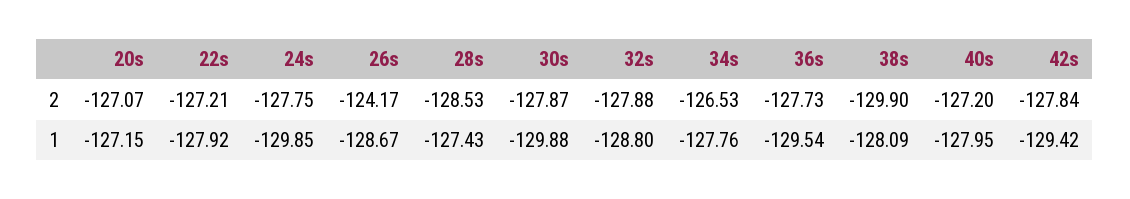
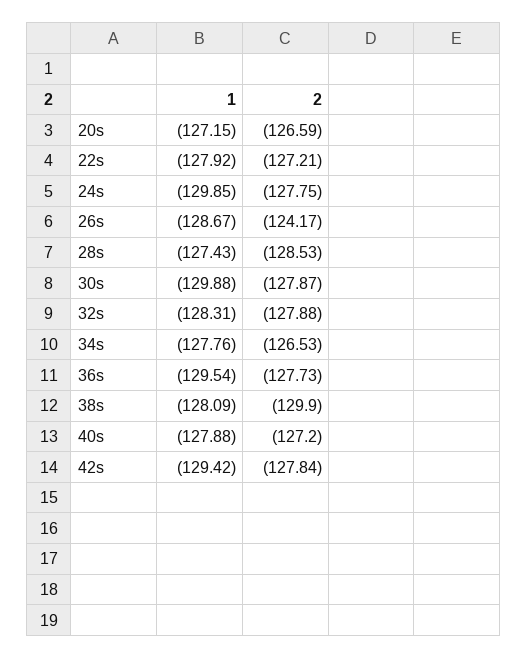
20s, 2: -127.07 -> -126.59
32s, 1: -128.8 -> -128.31
40s, 1: -127.95 -> -127.88

